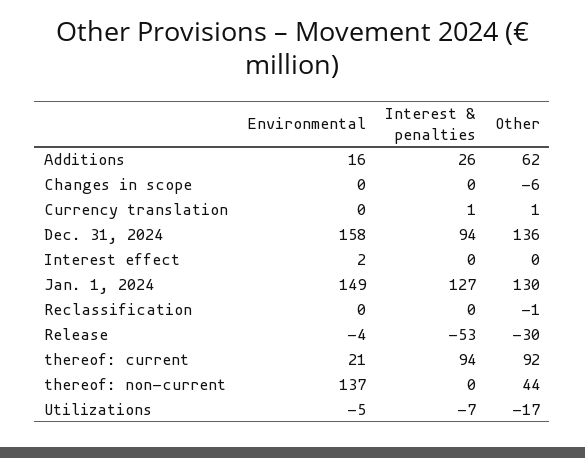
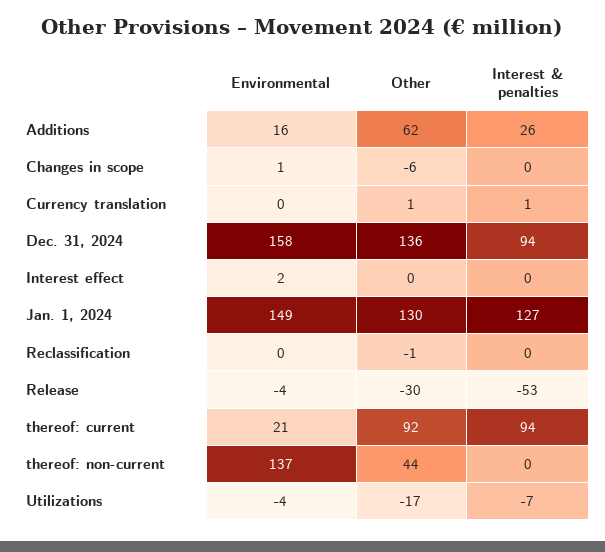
Environmental, Changes in scope: 0 -> 1
Environmental, Utilizations: -5 -> -4

